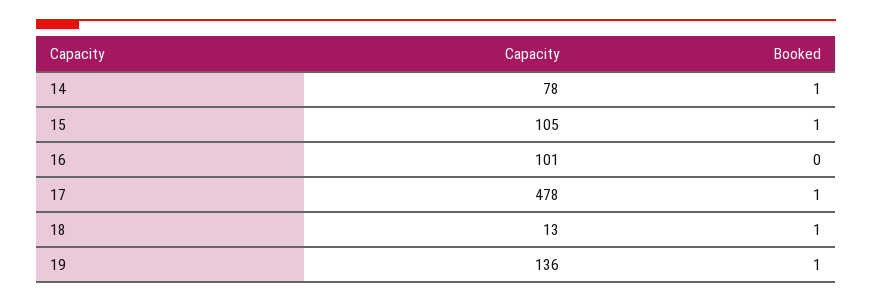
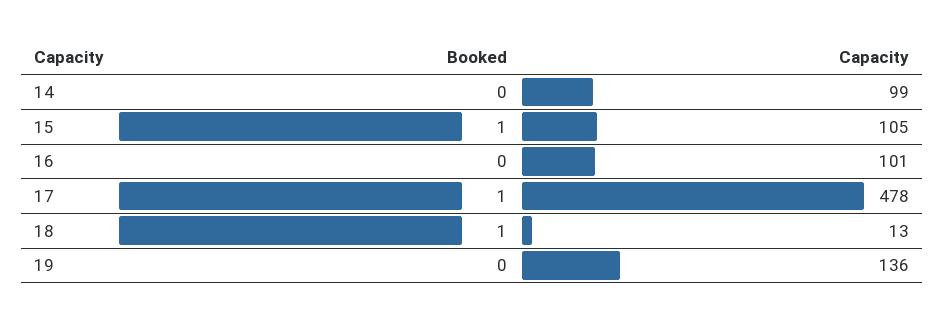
Capacity, 14: 78 -> 99
Booked, 14: 1 -> 0
Booked, 19: 1 -> 0

